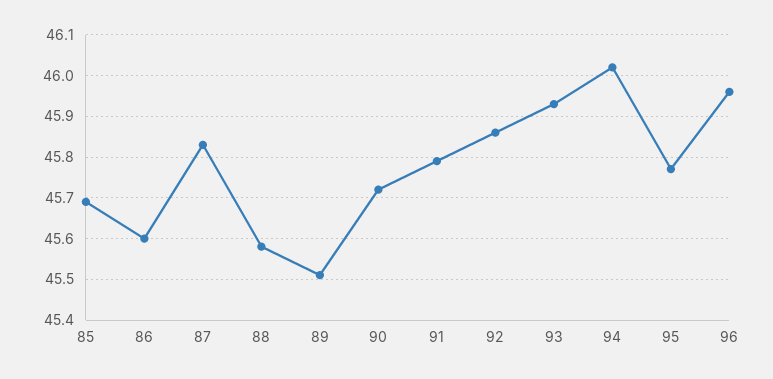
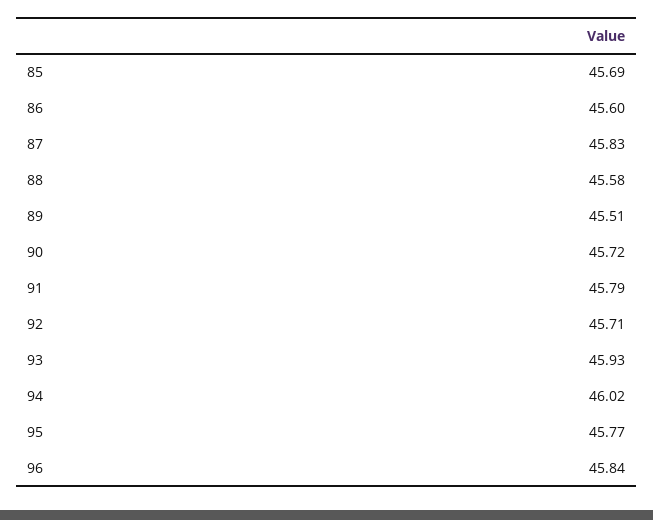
92: 45.85 -> 45.71
96: 45.95 -> 45.84

